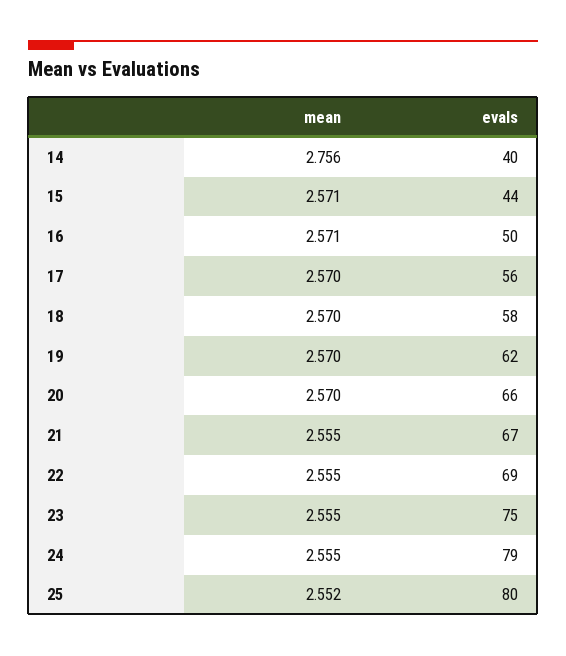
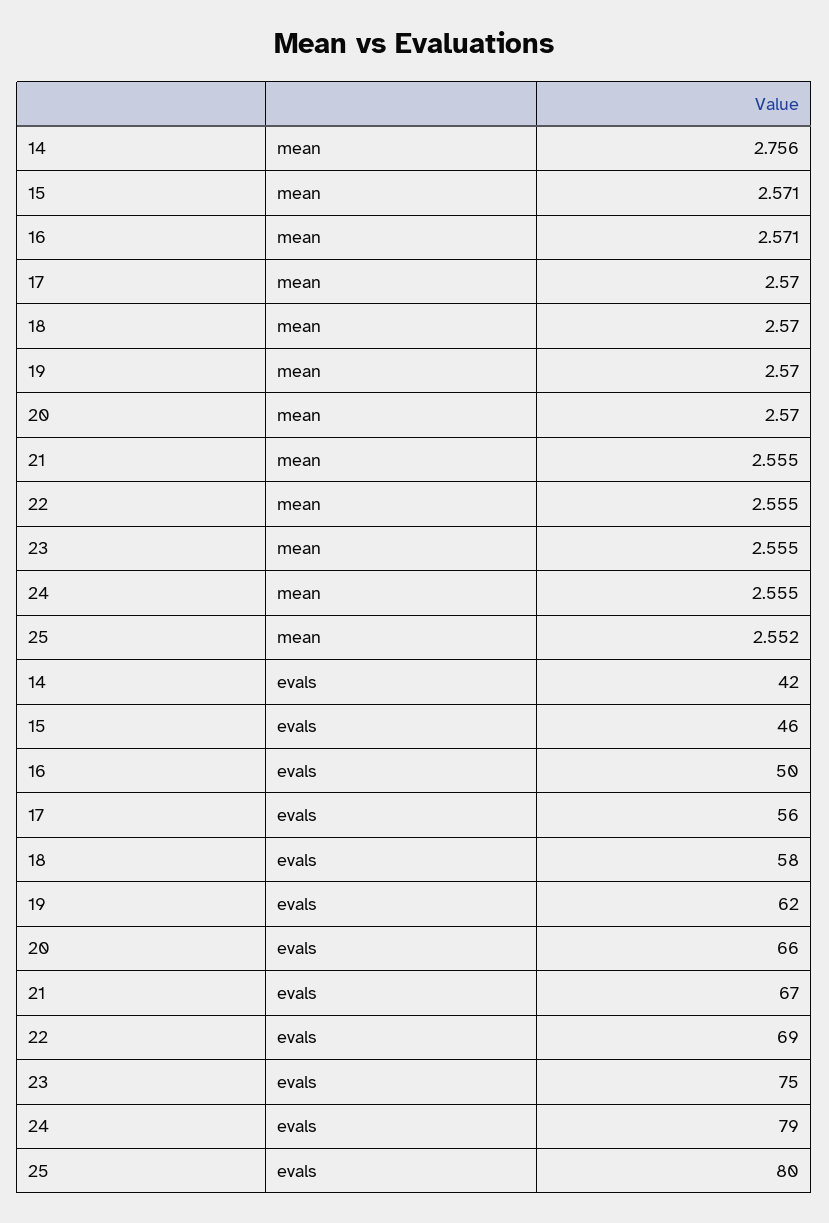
evals, 14: 40 -> 42
evals, 15: 44 -> 46

